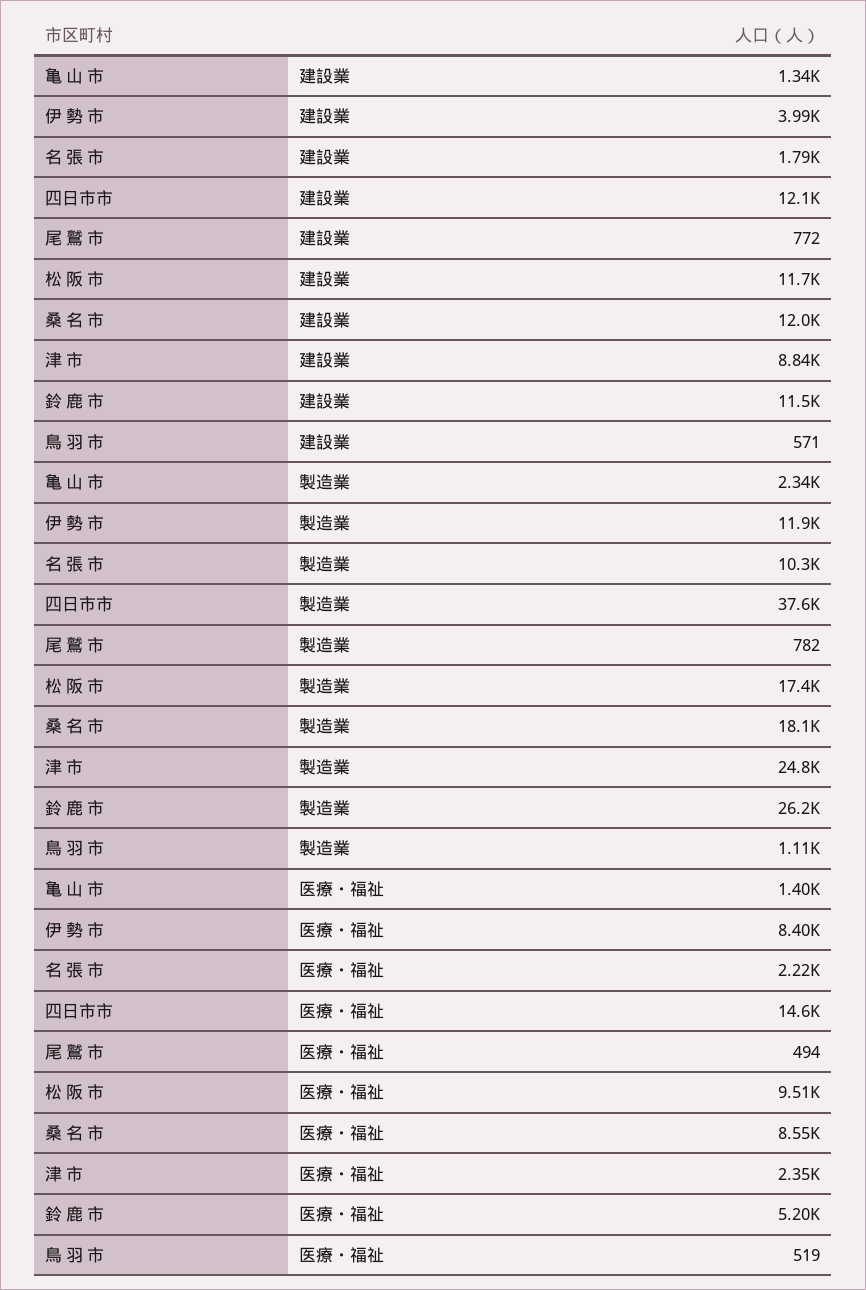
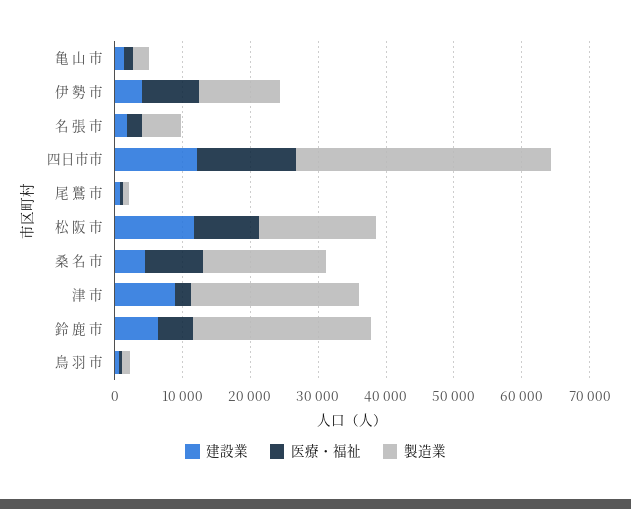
建設業, 桑 名 市: 12000 -> 4000
建設業, 鈴 鹿 市: 11500 -> 6000
製造業, 名 張 市: 10300 -> 6000

